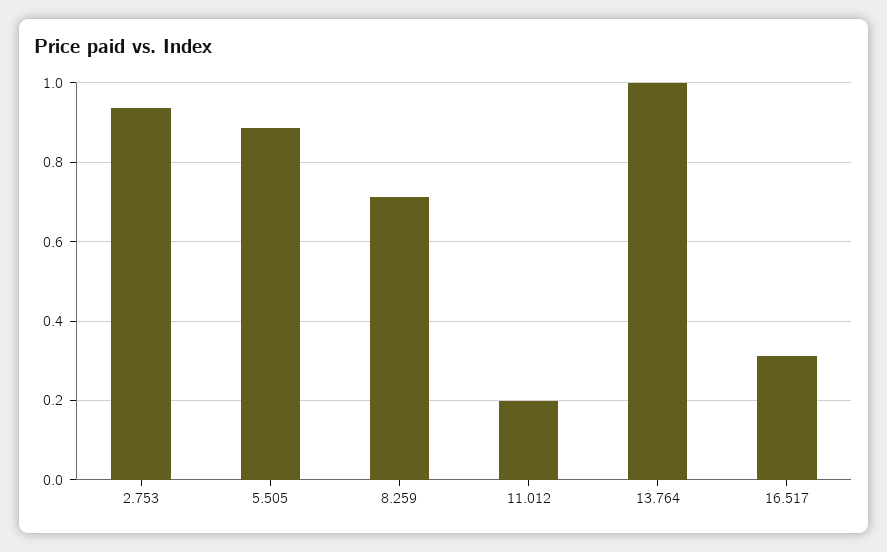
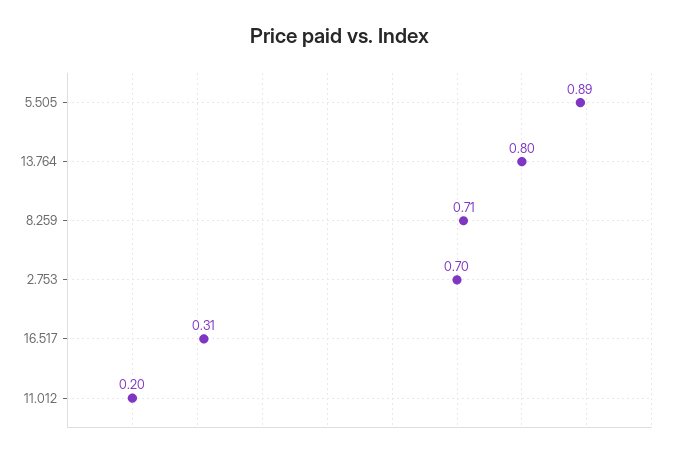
2.753: 0.94 -> 0.7
13.764: 1 -> 0.8

